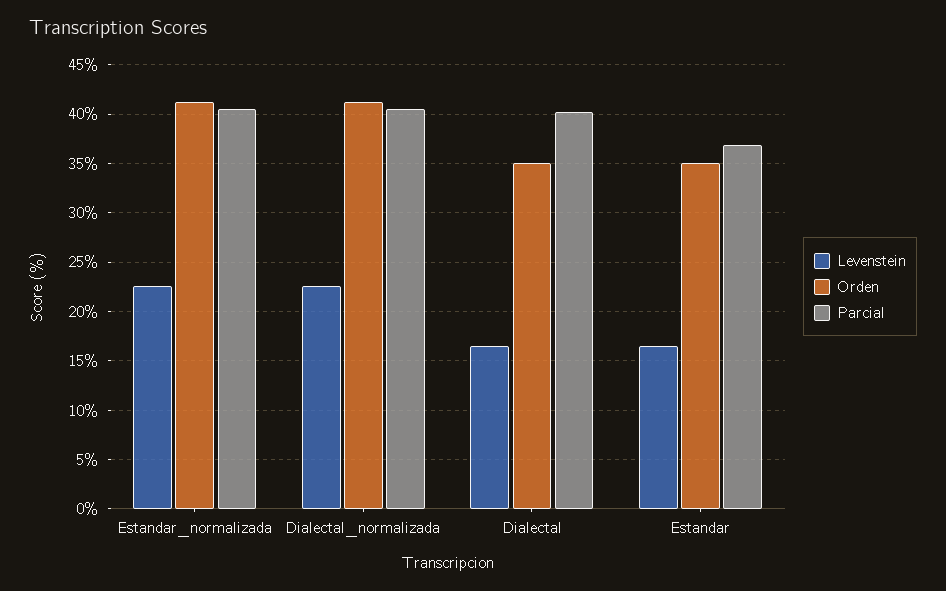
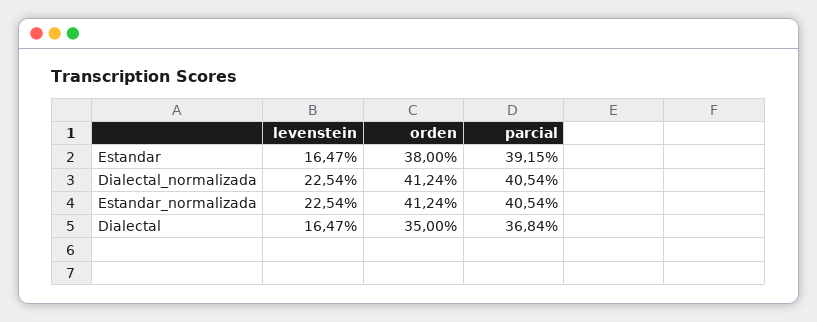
Parcial, Dialectal: 40 -> 36.84
Orden, Estandar: 35 -> 38
Parcial, Estandar: 37 -> 39.15

